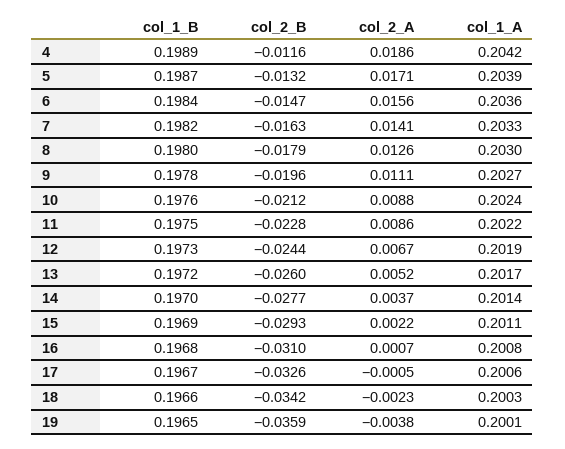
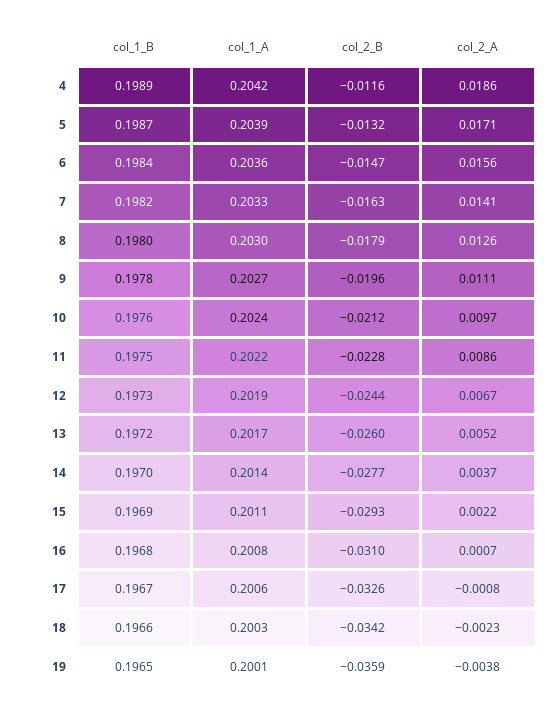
col_2_A, 10: 0.0088 -> 0.0097
col_2_A, 17: -0.0005 -> -0.0008

